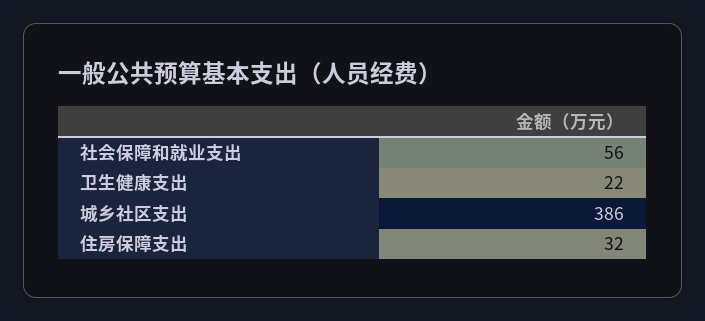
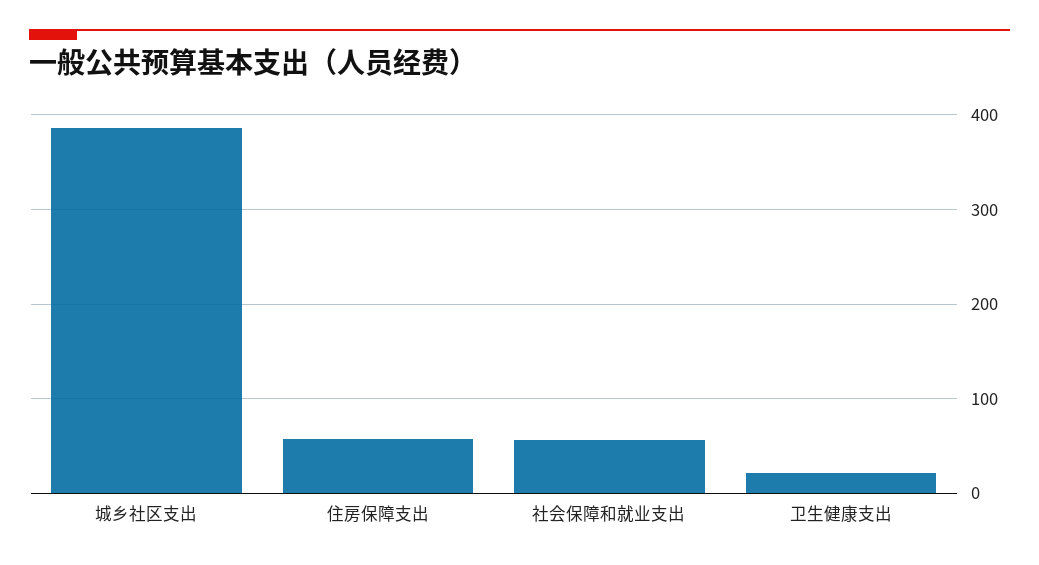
住房保障支出: 32 -> 60

